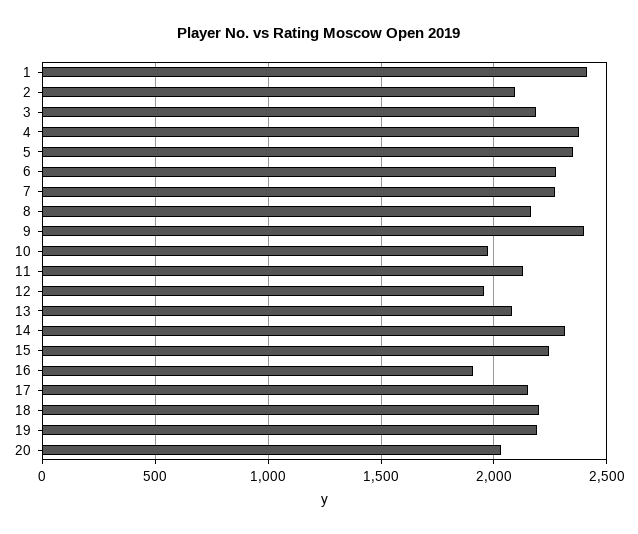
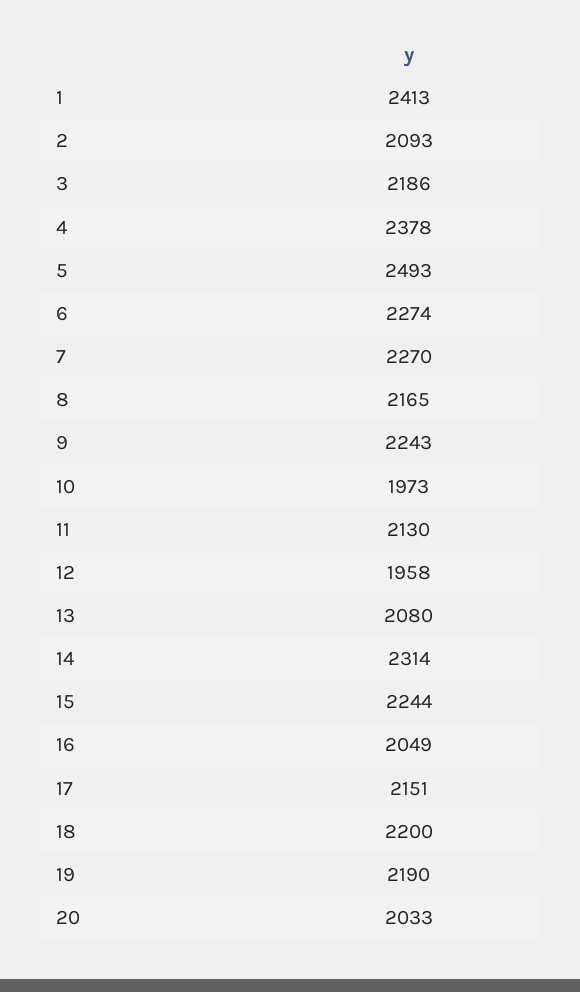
5: 2350 -> 2493
9: 2400 -> 2243
16: 1900 -> 2049

